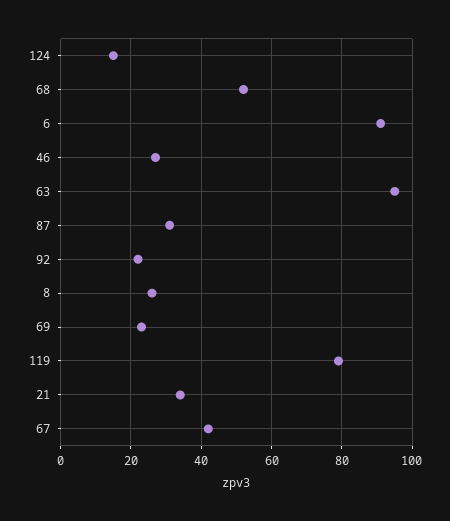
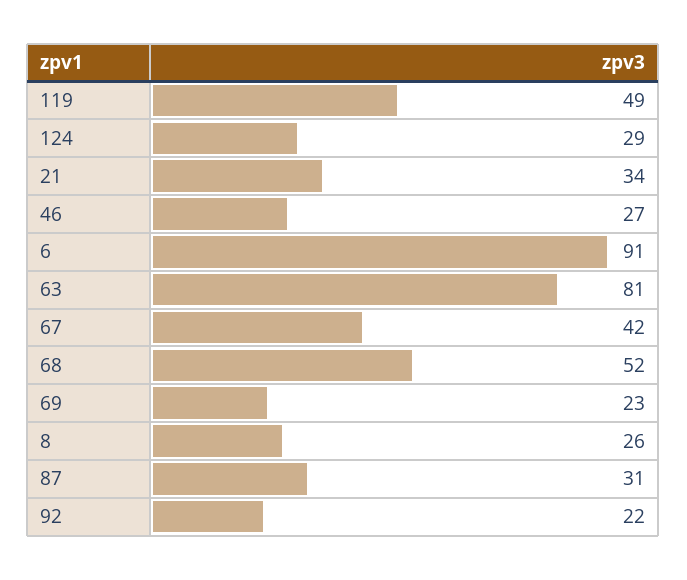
124: 15 -> 29
63: 95 -> 81
119: 80 -> 49

